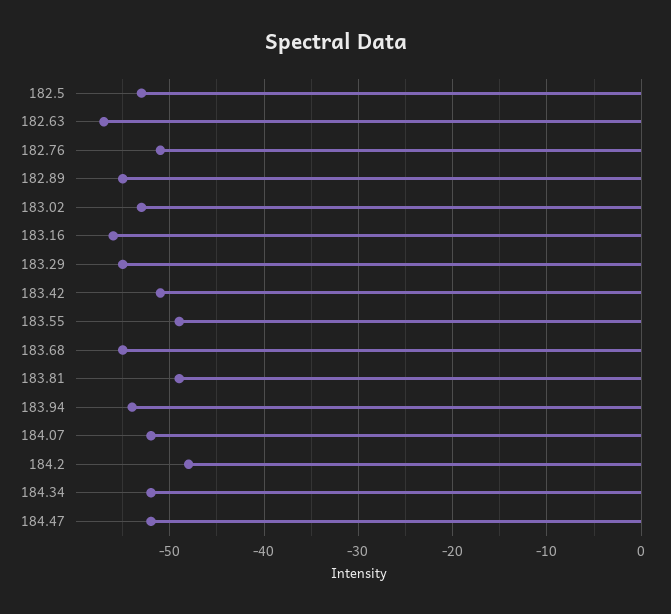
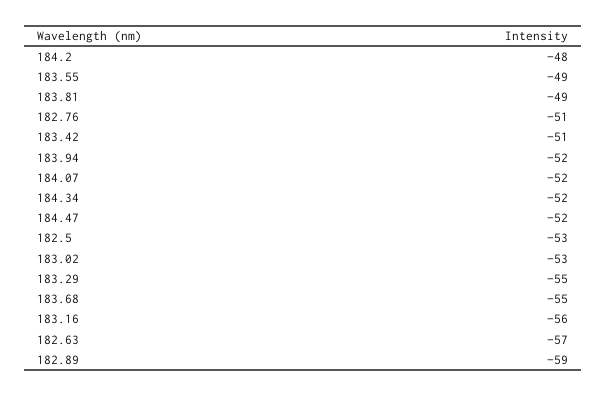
182.89: -55 -> -59
183.94: -54 -> -52

